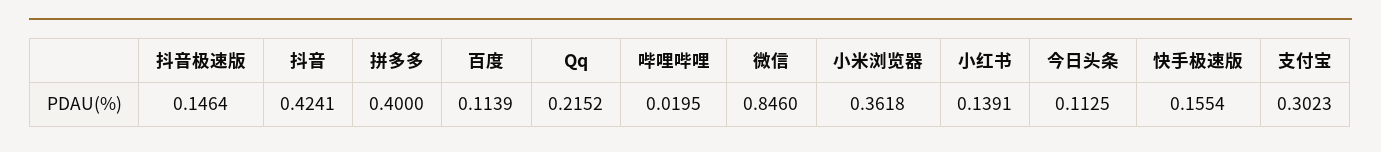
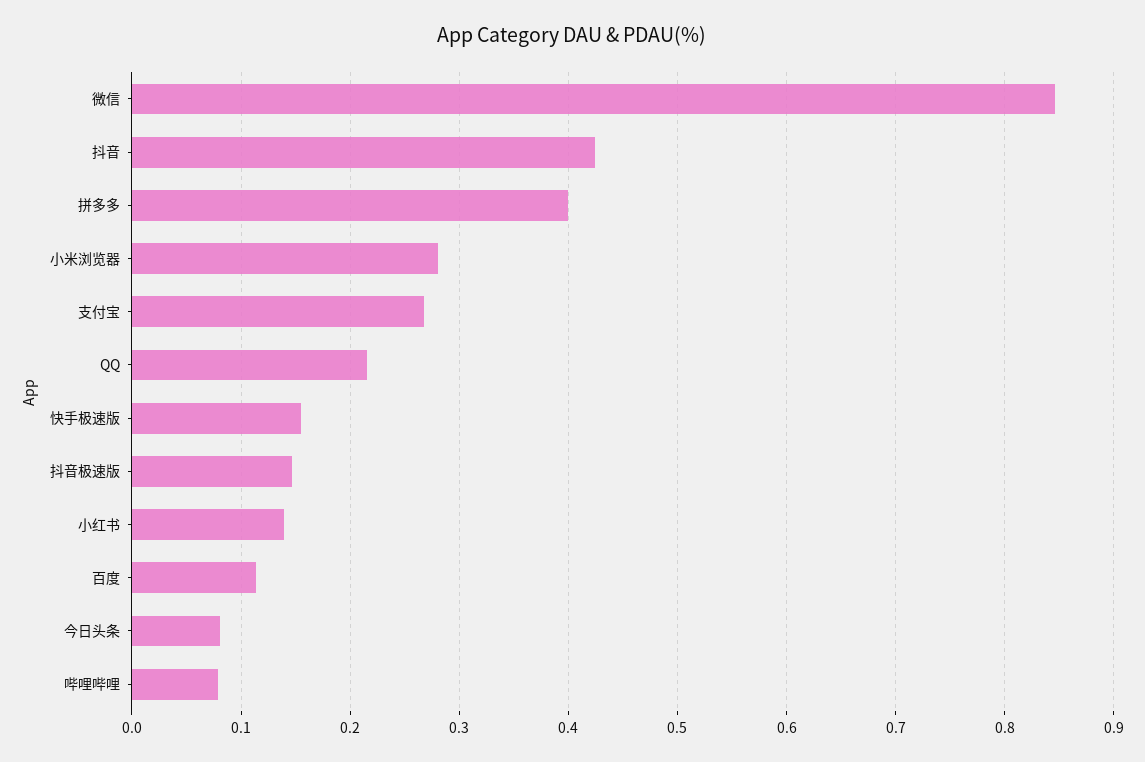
哔哩哔哩: 0.0195 -> 0.08
小米浏览器: 0.3618 -> 0.28
今日头条: 0.1125 -> 0.08
支付宝: 0.3023 -> 0.27

